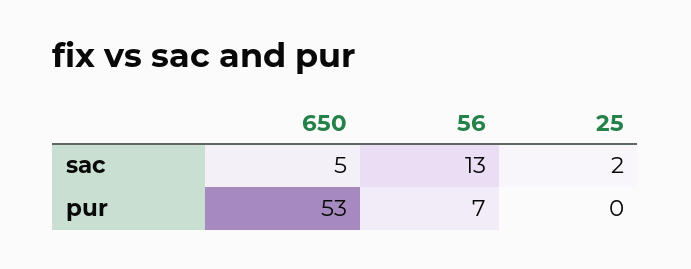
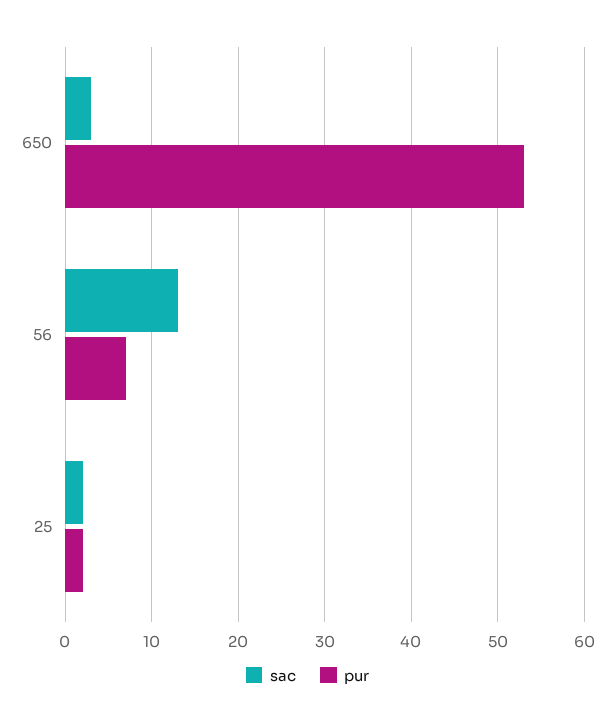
sac, 650: 5 -> 3
pur, 25: 0 -> 2

